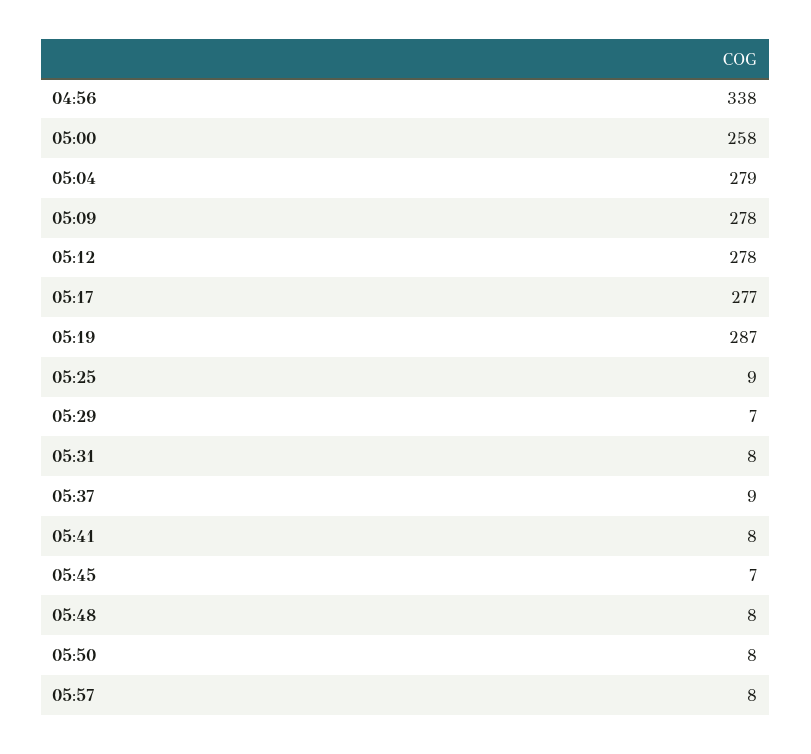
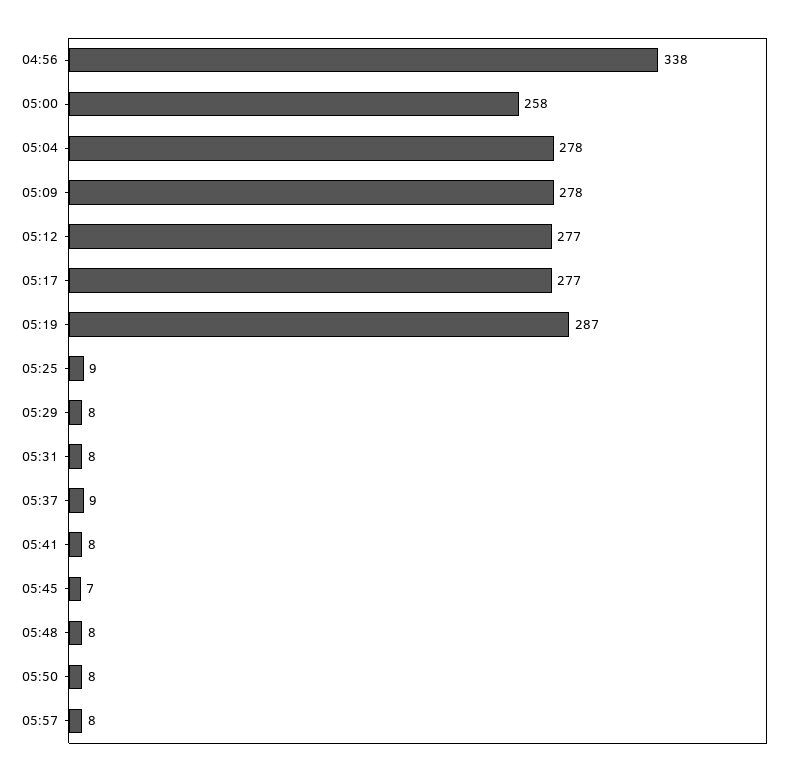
05:04: 279 -> 278
05:12: 278 -> 277
05:29: 7 -> 8

